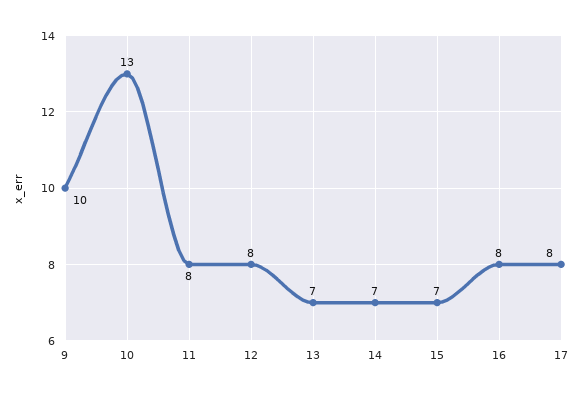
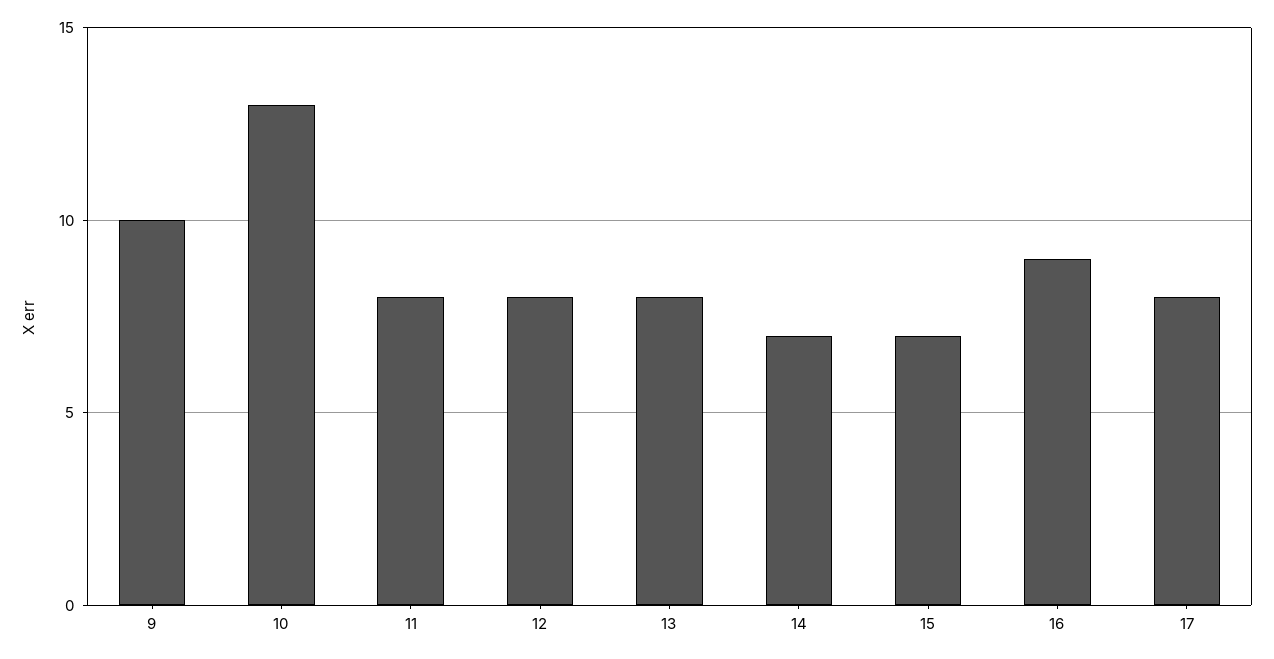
13: 7 -> 8
16: 8 -> 9

